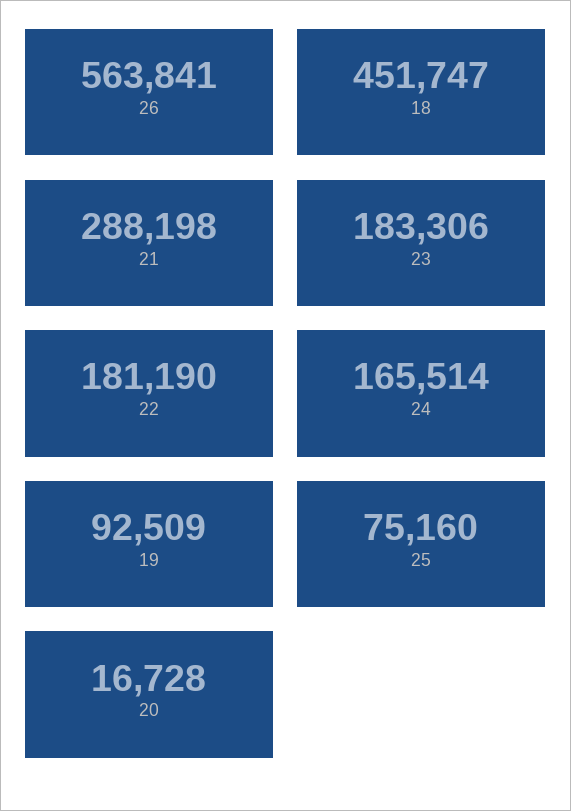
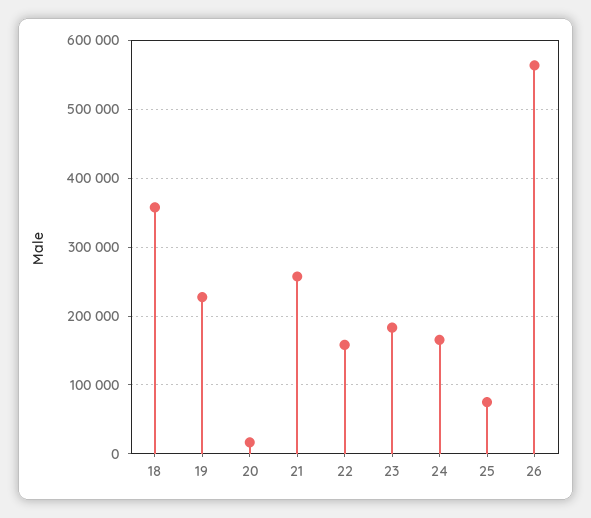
18: 451747 -> 360000
21: 288198 -> 260000
22: 181190 -> 160000
19: 92509 -> 230000

